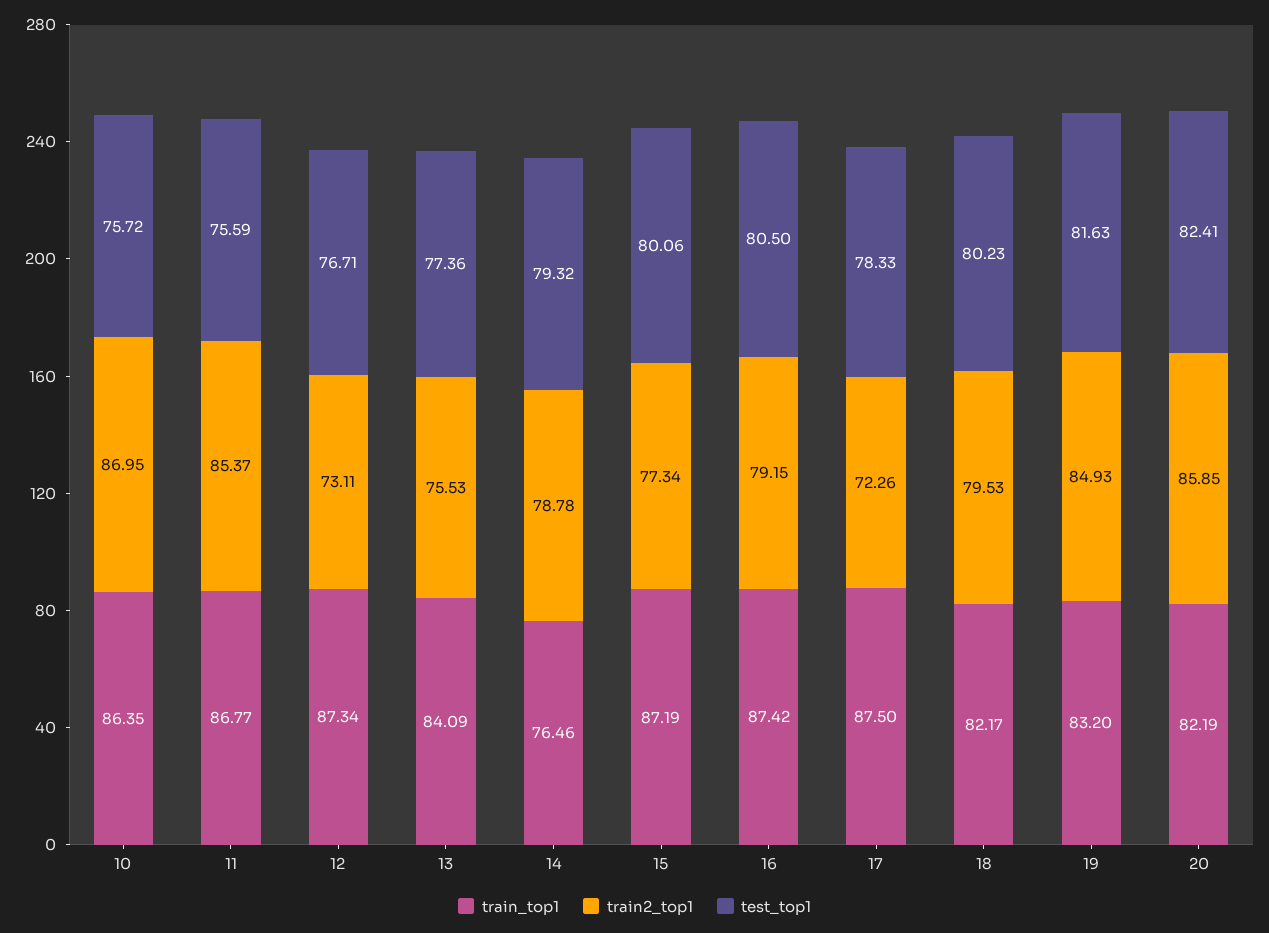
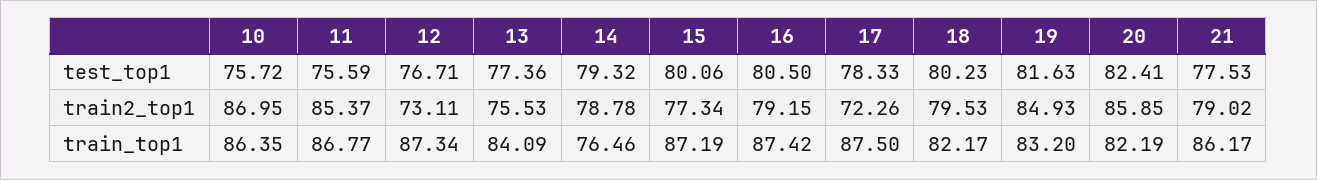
test_top1, 21: none -> 77.53
train2_top1, 21: none -> 79.02
train_top1, 21: none -> 86.17

